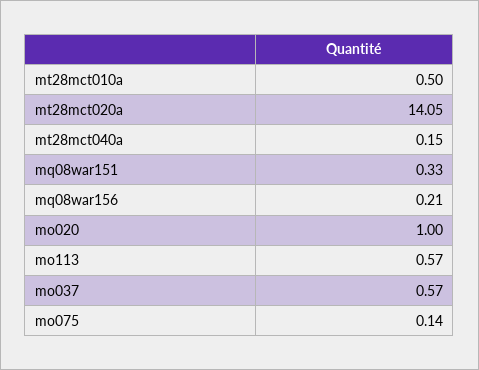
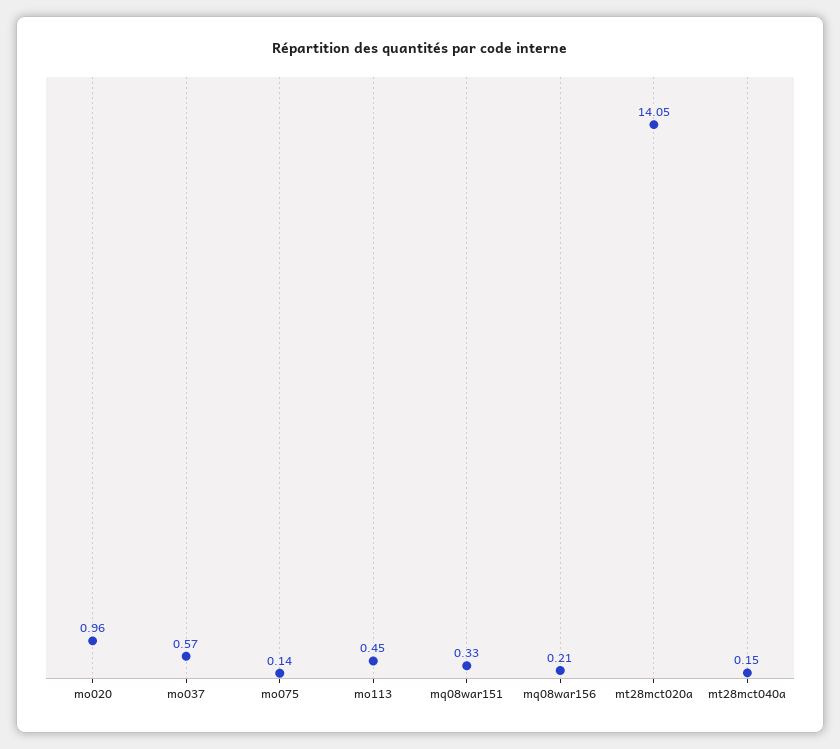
mt28mct010a: 0.5 -> none
mo020: 1 -> 0.96
mo113: 0.57 -> 0.45

